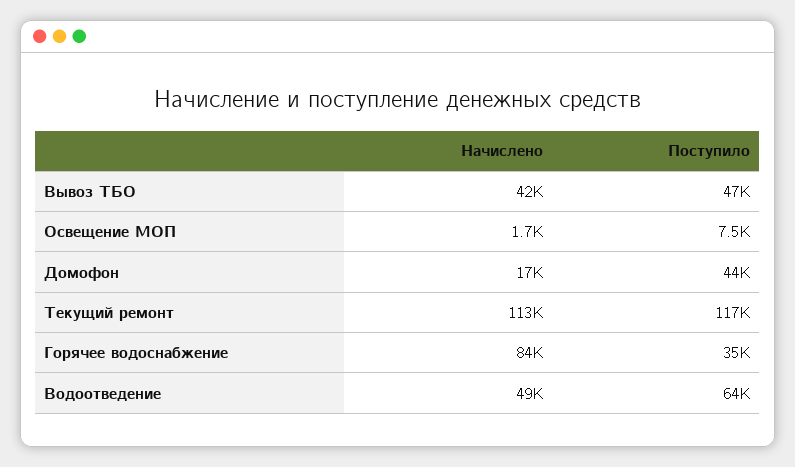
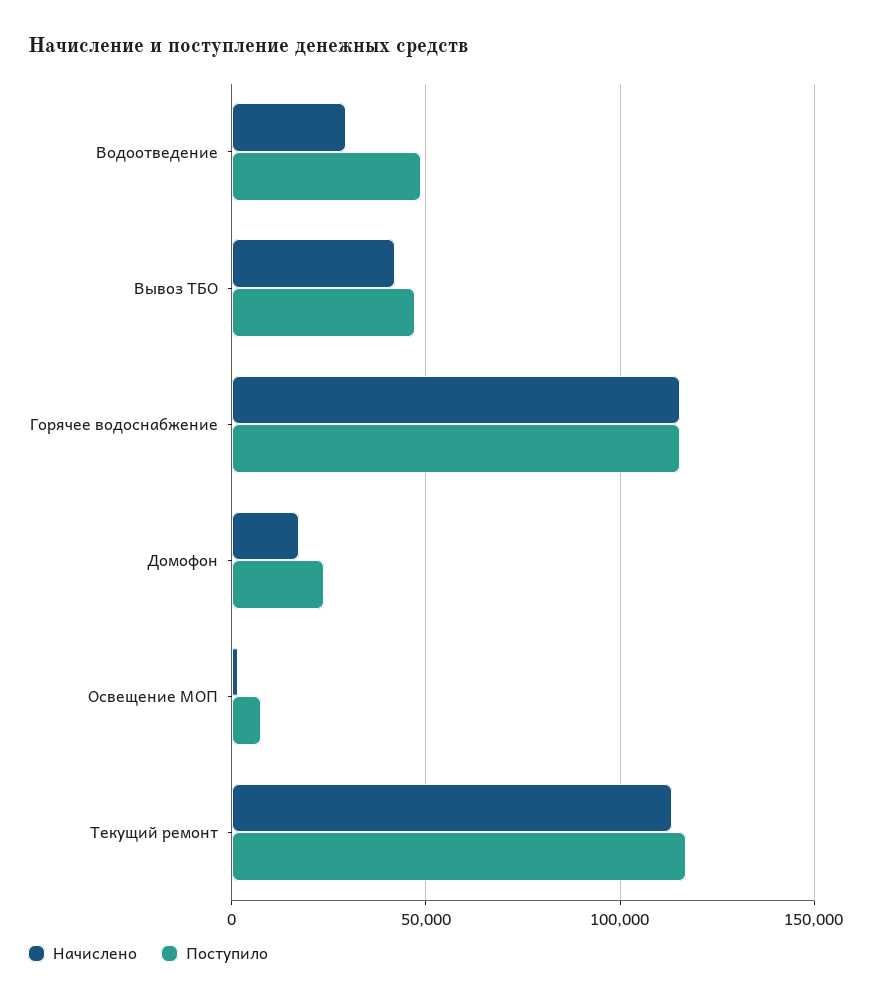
Поступило, Домофон: 44000 -> 25000
Начислено, Горячее водоснабжение: 84000 -> 115000
Поступило, Горячее водоснабжение: 35000 -> 115000
Начислено, Водоотведение: 49000 -> 30000
Поступило, Водоотведение: 64000 -> 50000

